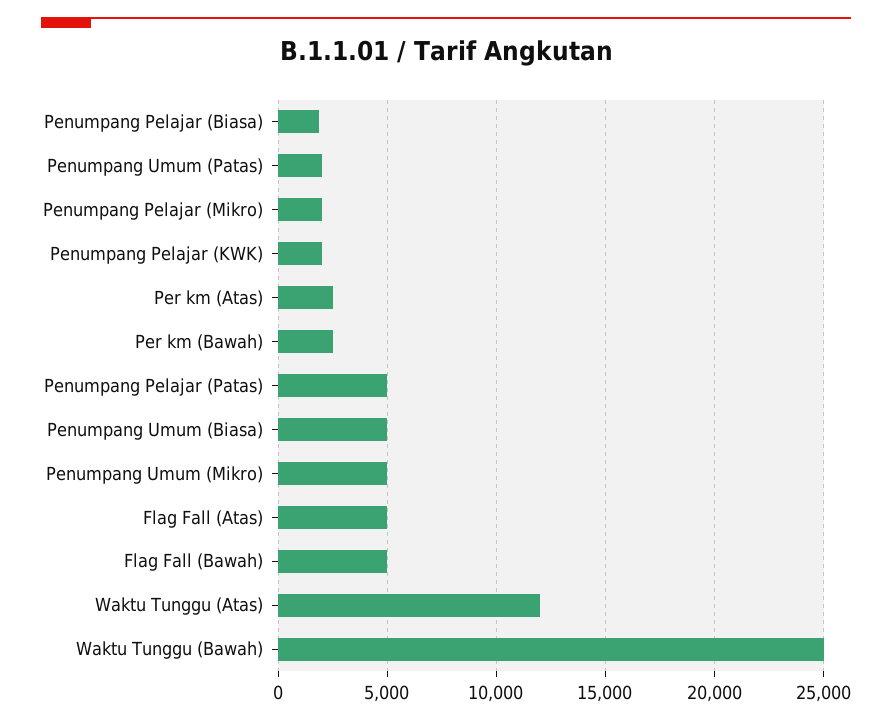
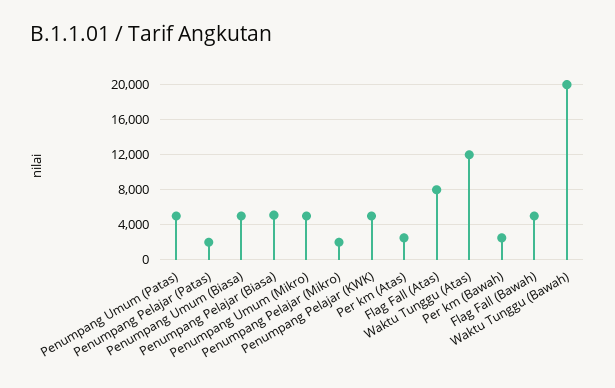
Penumpang Pelajar (Biasa): 2000 -> 5000
Penumpang Umum (Patas): 2000 -> 5000
Penumpang Pelajar (KWK): 2000 -> 5000
Penumpang Pelajar (Patas): 5000 -> 2000
Flag Fall (Atas): 5000 -> 8000
Waktu Tunggu (Bawah): 25000 -> 20000

